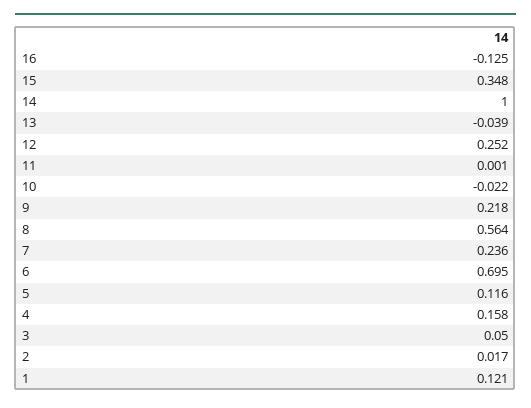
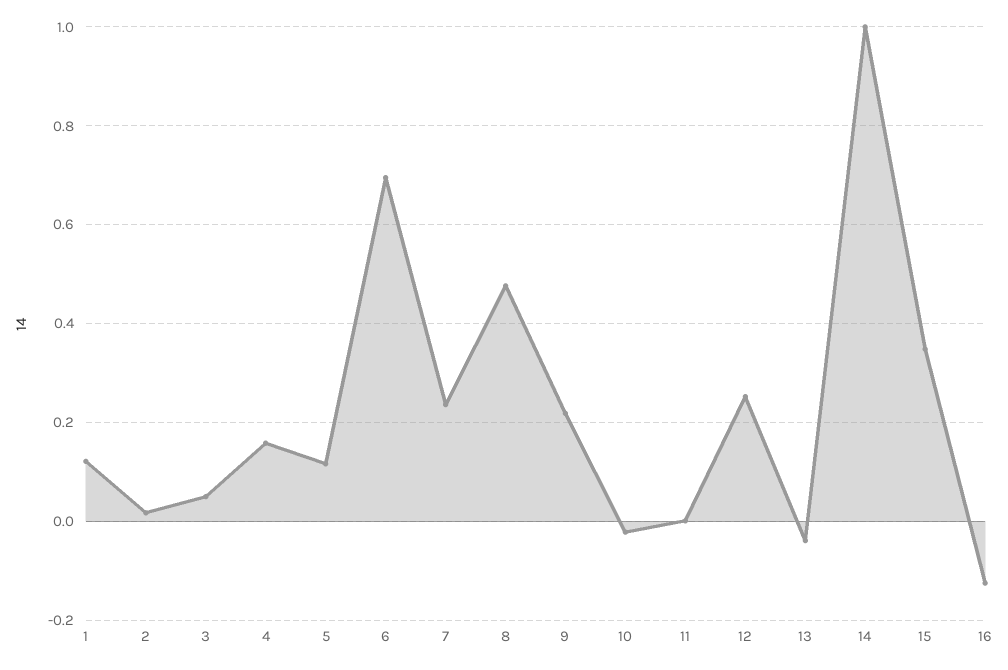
8: 0.564 -> 0.48

